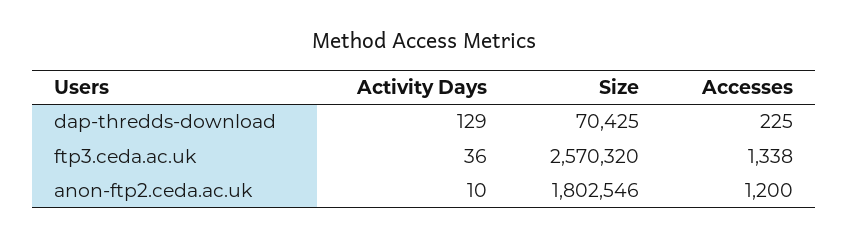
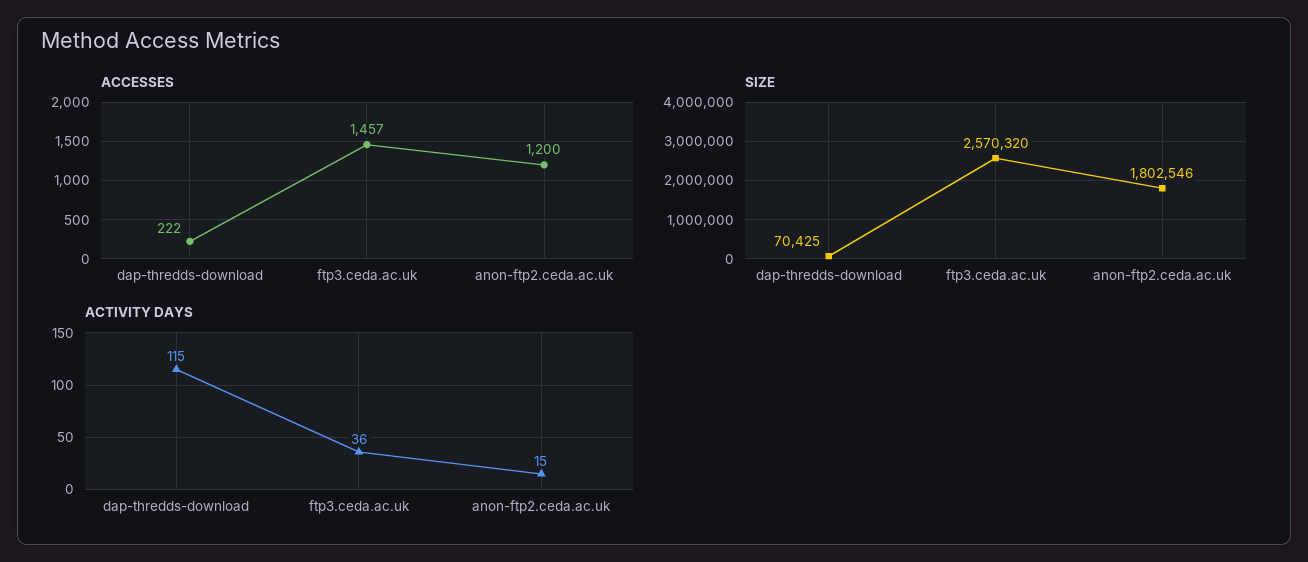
Activity Days, dap-thredds-download: 129 -> 115
Accesses, dap-thredds-download: 225 -> 222
Accesses, ftp3.ceda.ac.uk: 1338 -> 1457
Activity Days, anon-ftp2.ceda.ac.uk: 10 -> 15

